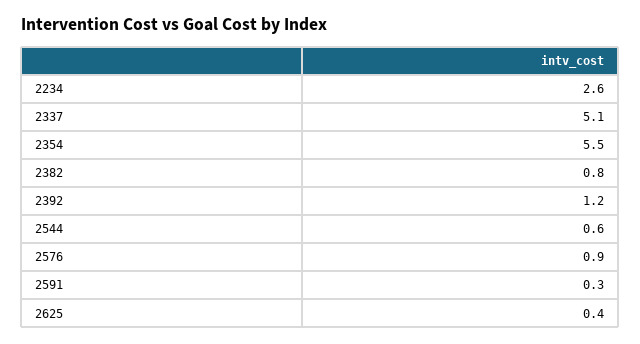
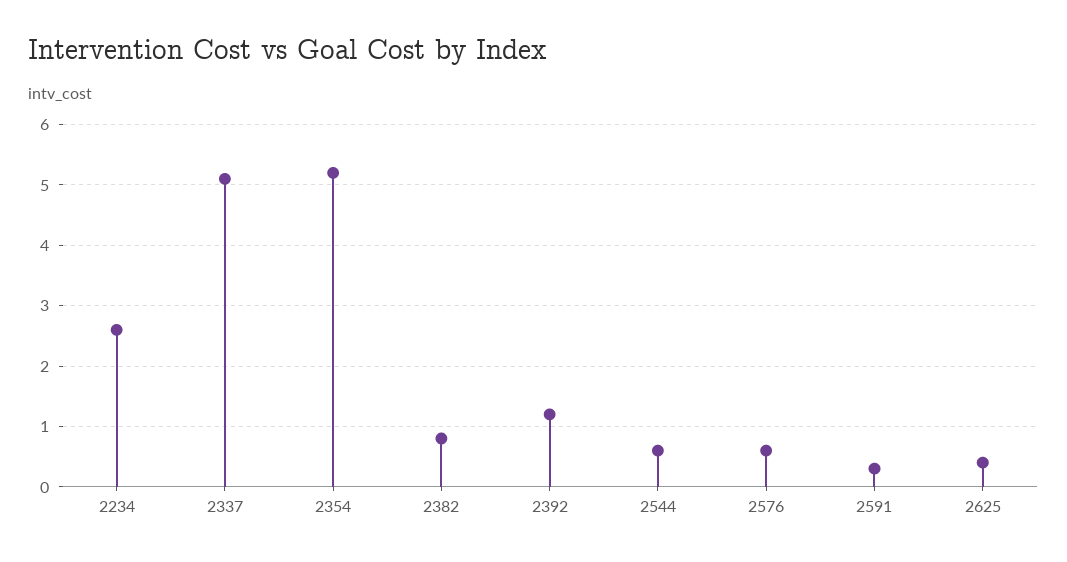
2354: 5.5 -> 5.2
2576: 0.9 -> 0.6

